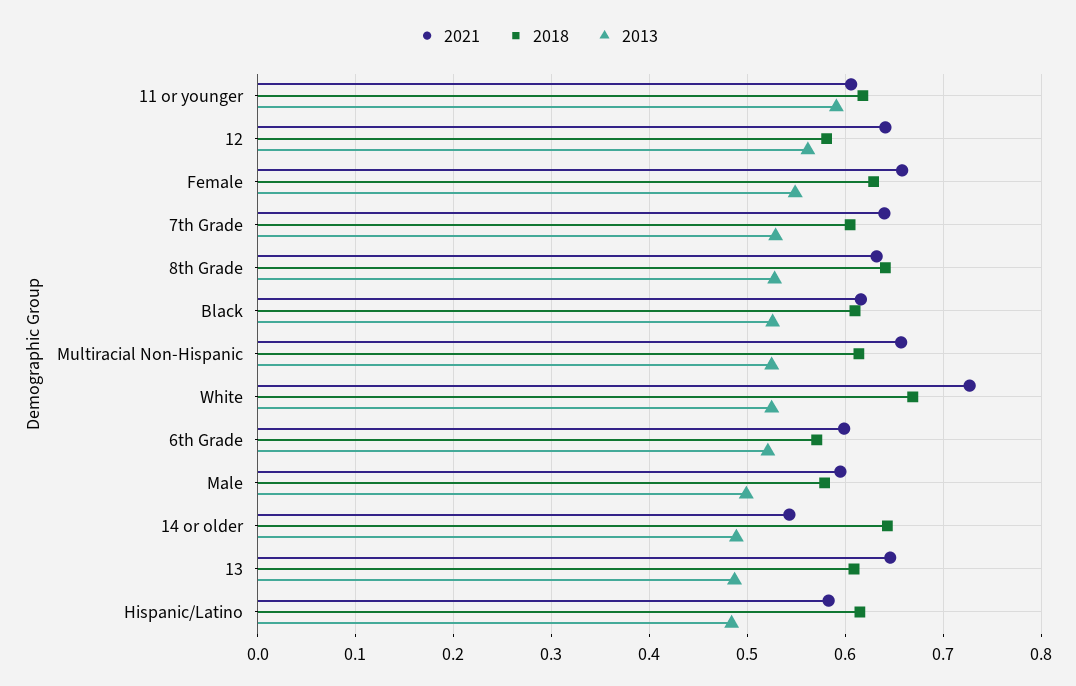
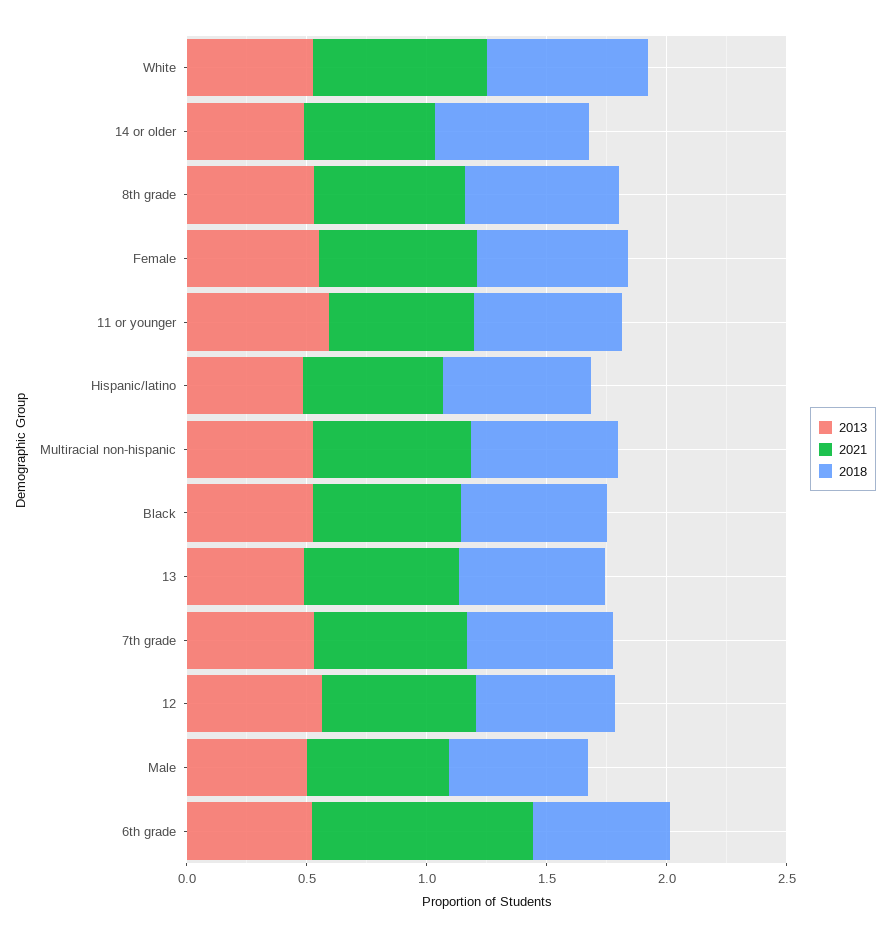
2021, 6th Grade: 0.6 -> 0.9

